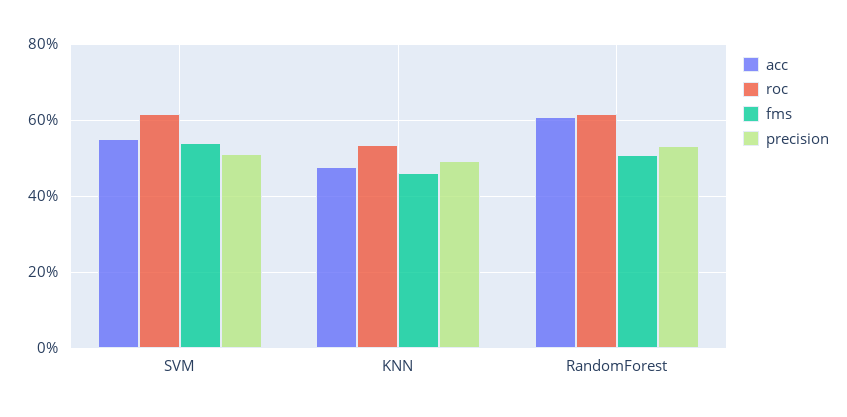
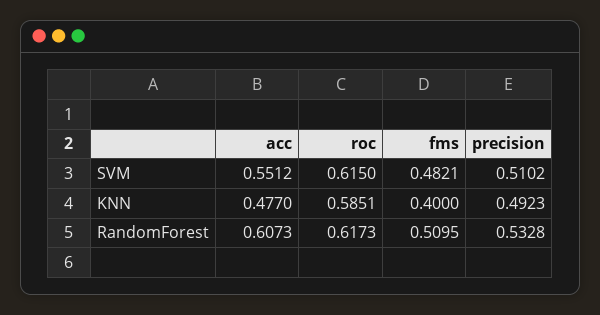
fms, SVM: 0.54 -> 0.4821
roc, KNN: 0.54 -> 0.5851
fms, KNN: 0.46 -> 0.4

